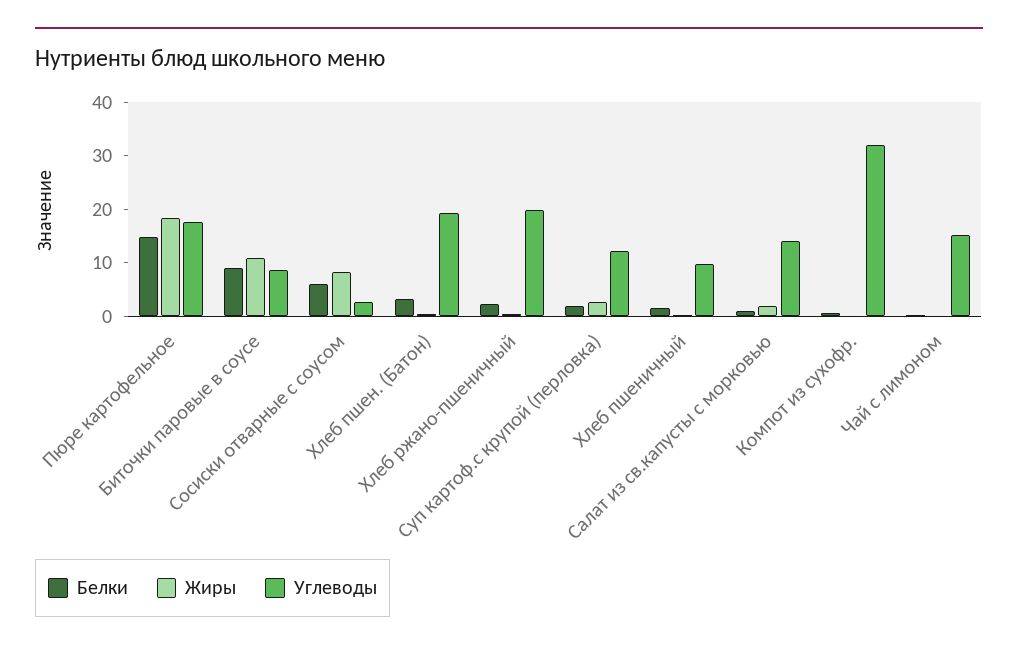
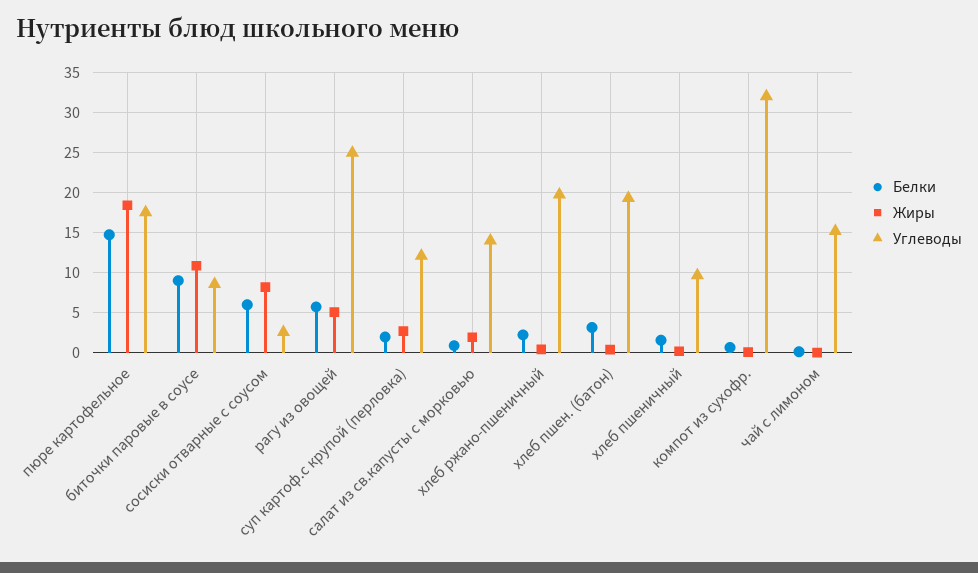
Белки, рагу из овощей: none -> 6
Жиры, рагу из овощей: none -> 5
Углеводы, рагу из овощей: none -> 25

